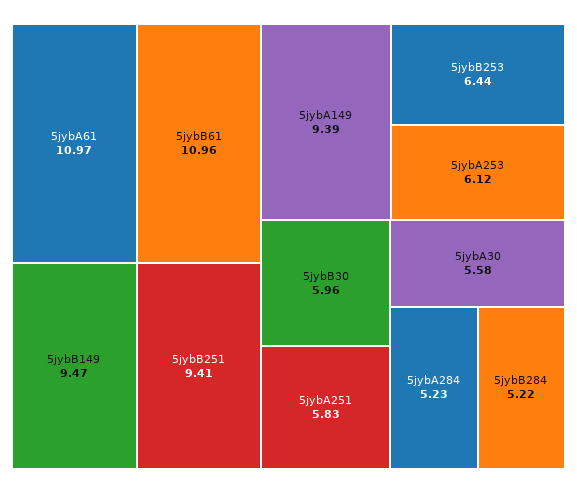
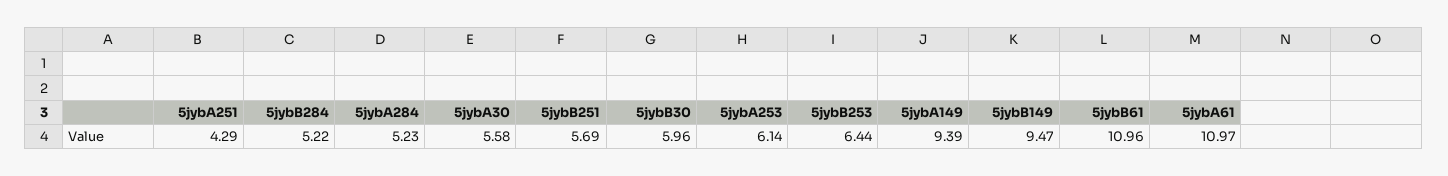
5jybB251: 9.41 -> 5.69
5jybA253: 6.12 -> 6.14
5jybA251: 5.83 -> 4.29

